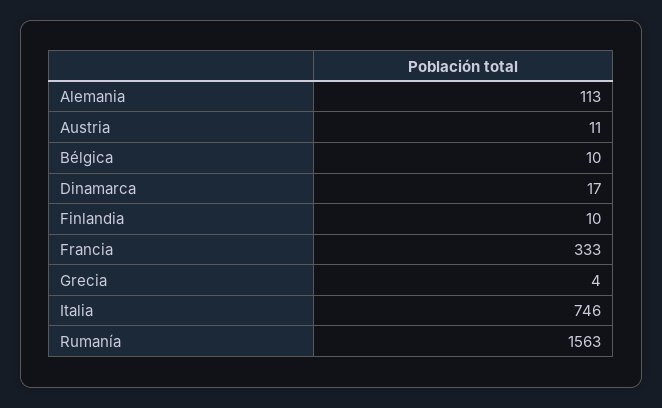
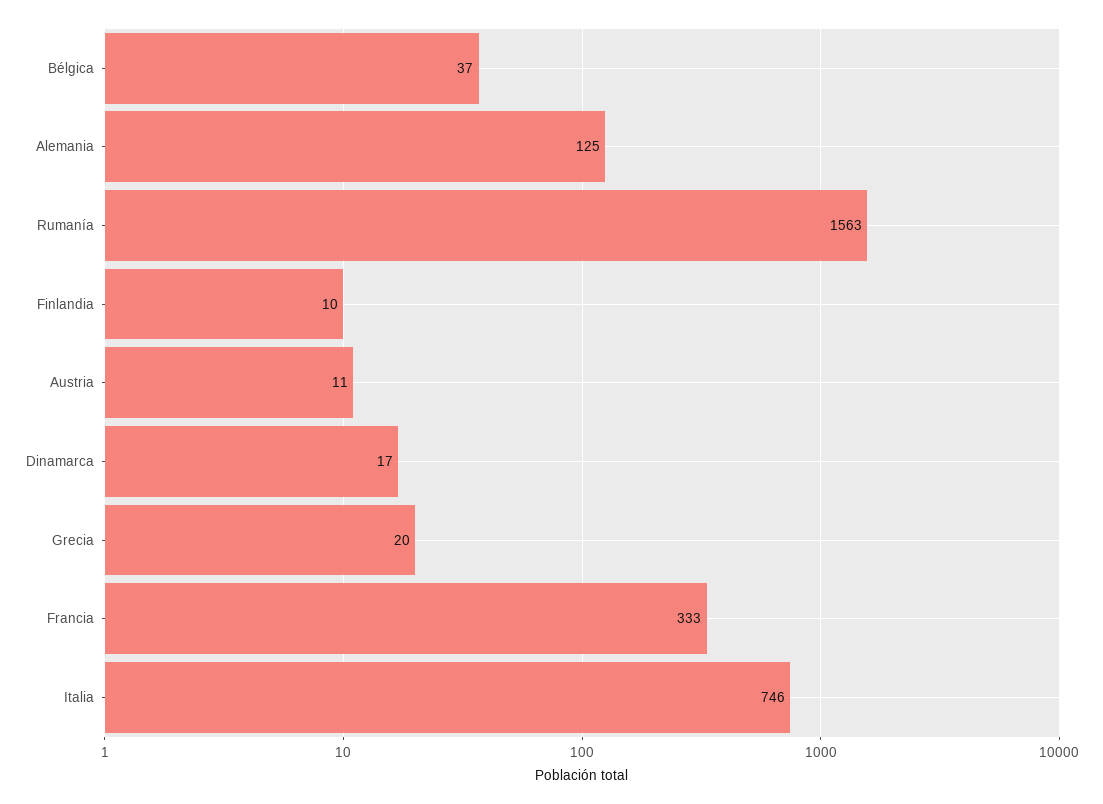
Alemania: 113 -> 125
Bélgica: 10 -> 37
Grecia: 4 -> 20

